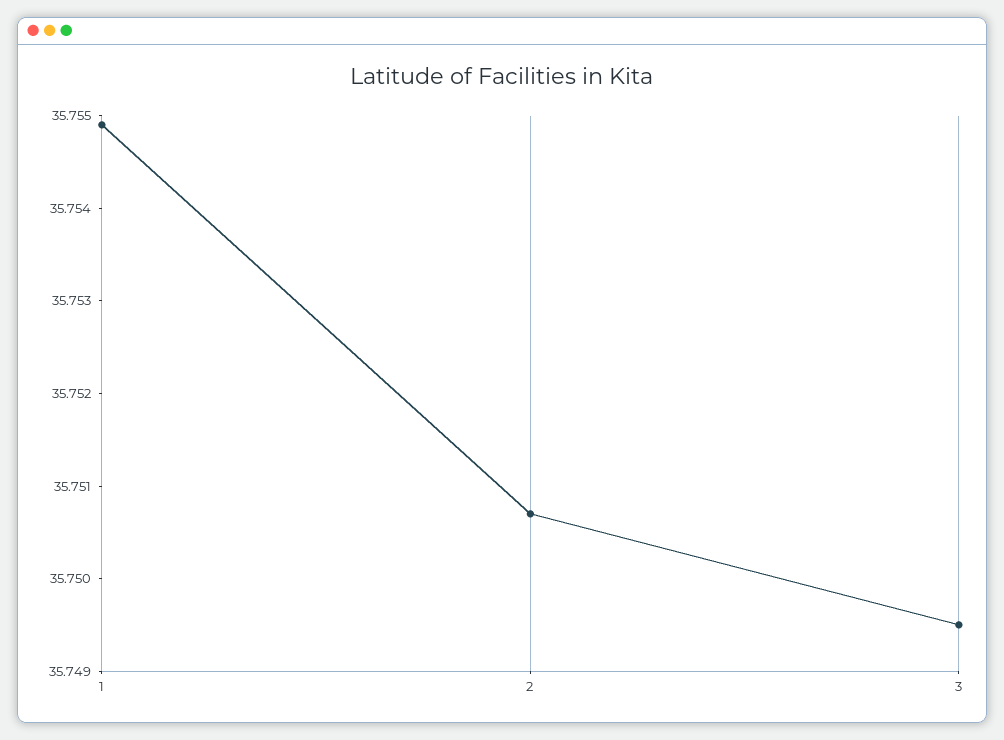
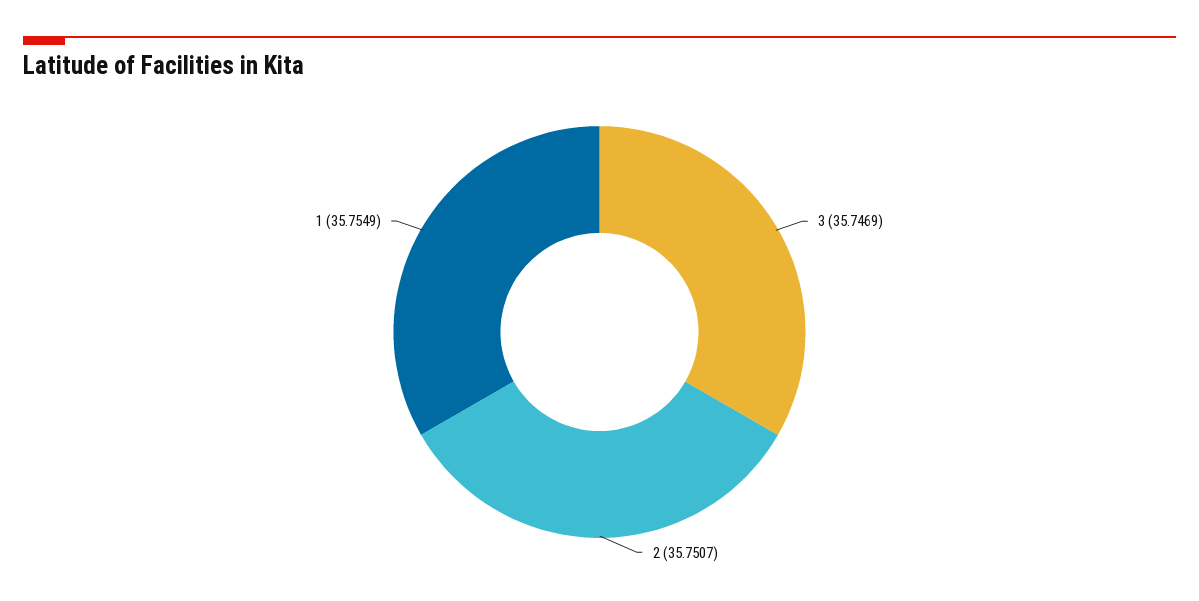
3: 35.7495 -> 35.7469

